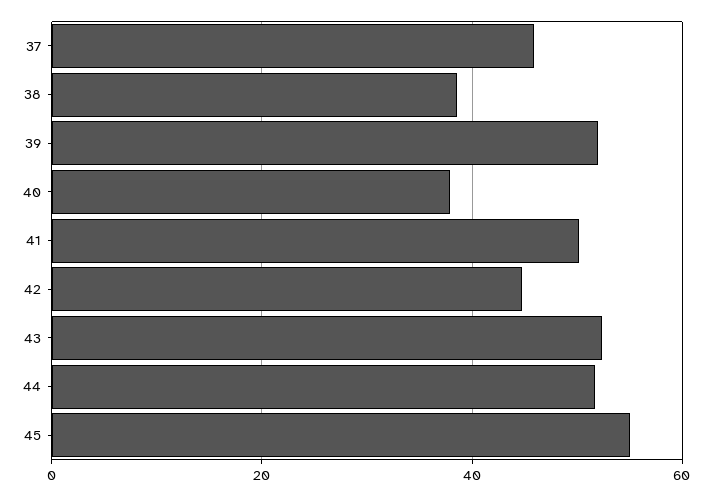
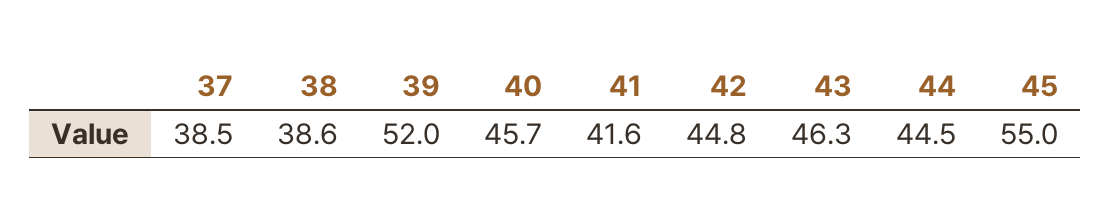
37: 46 -> 38.5
40: 38 -> 45.7
41: 50 -> 41.6
43: 52 -> 46.3
44: 52 -> 44.5

